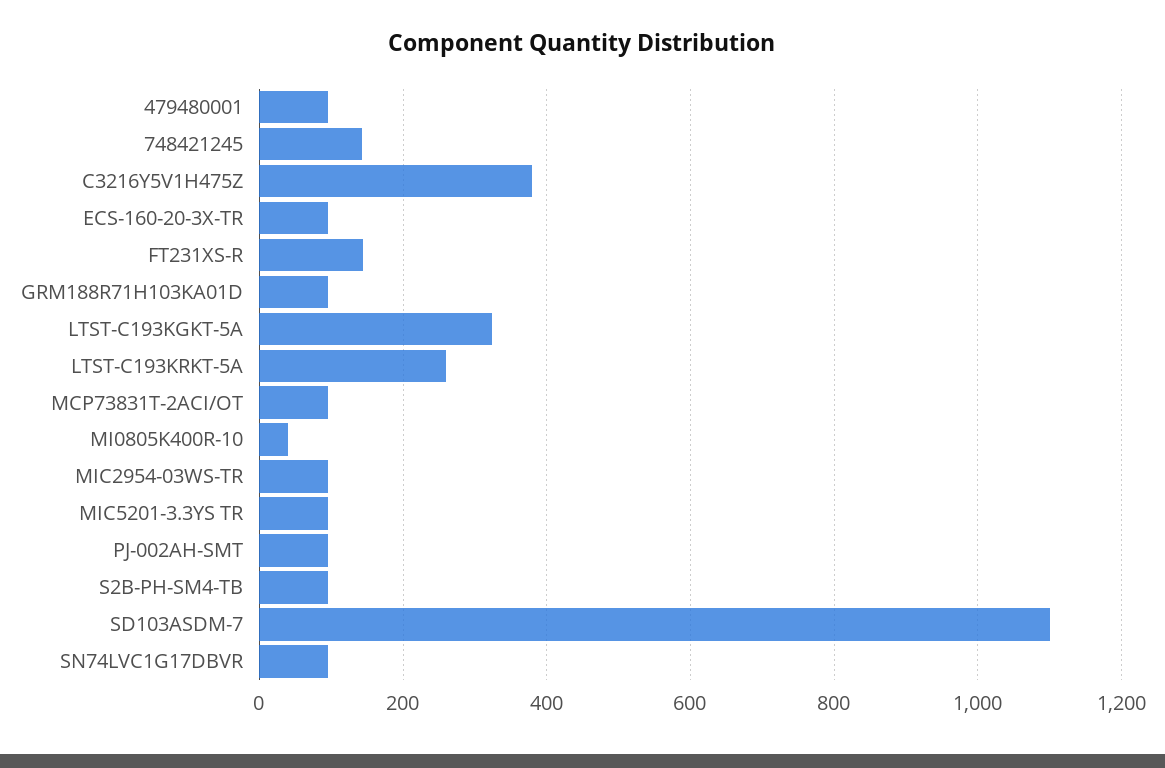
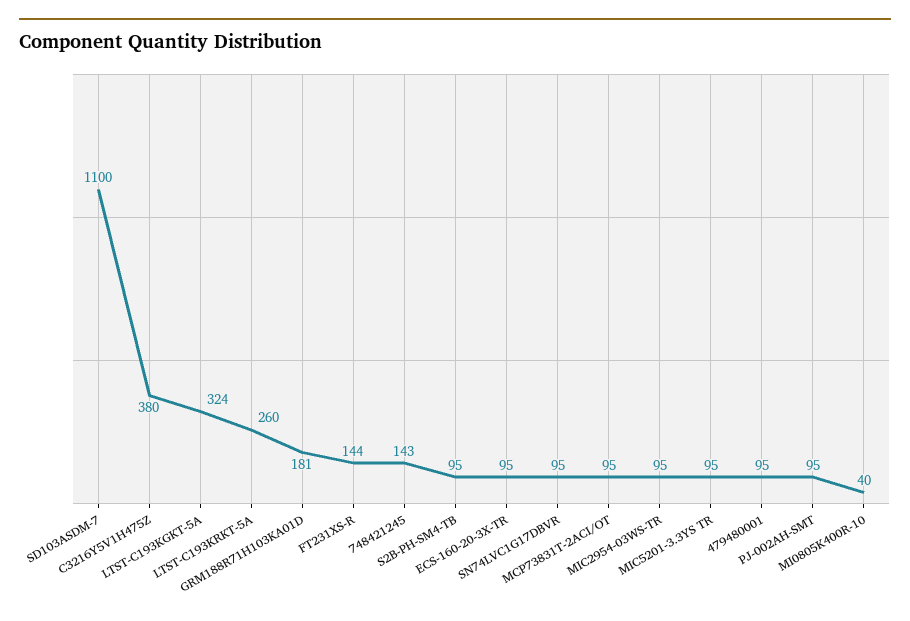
GRM188R71H103KA01D: 100 -> 181

